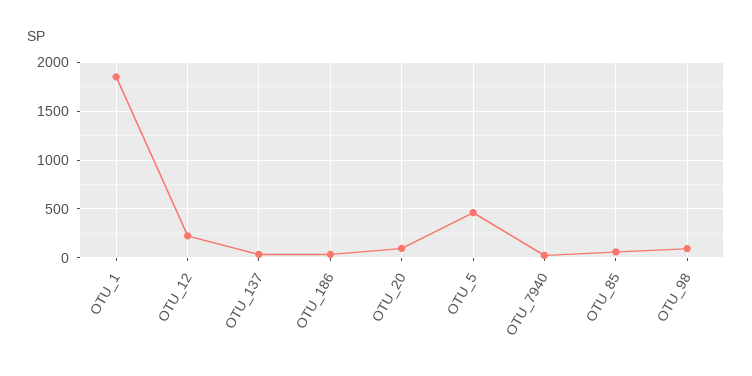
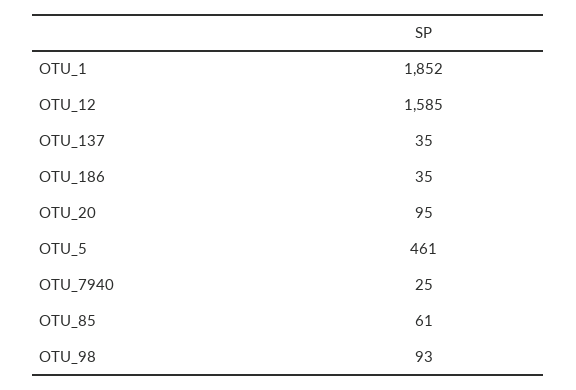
OTU_12: 200 -> 1585

